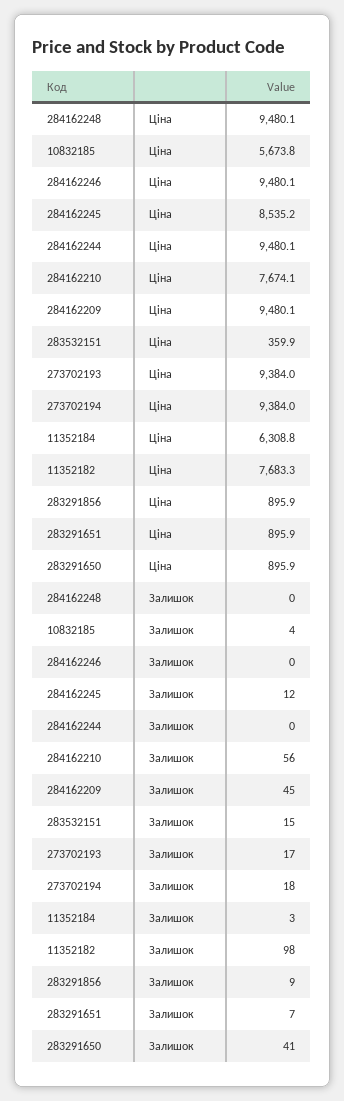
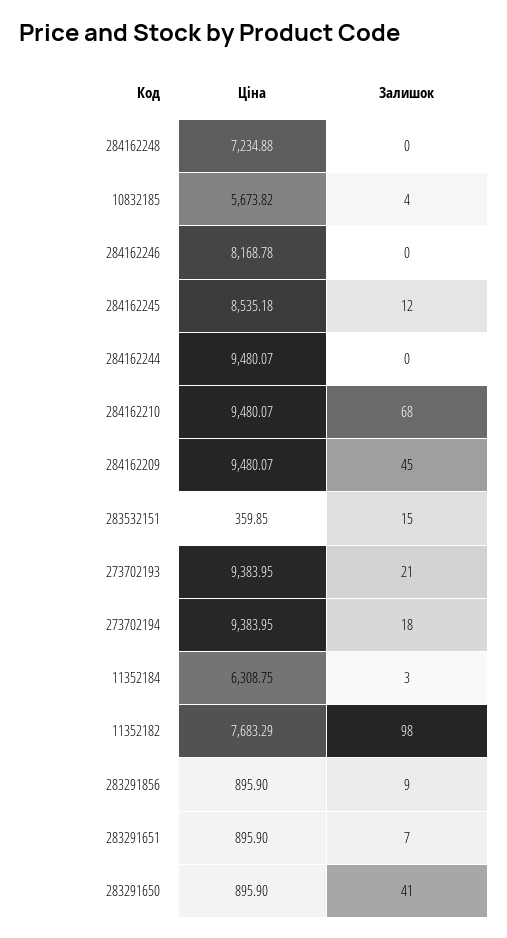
284162248, Ціна: 9480.1 -> 7234.88
284162246, Ціна: 9480.1 -> 8168.78
284162210, Ціна: 7674.1 -> 9480.07
284162210, Залишок: 56 -> 68
273702193, Залишок: 17 -> 21

